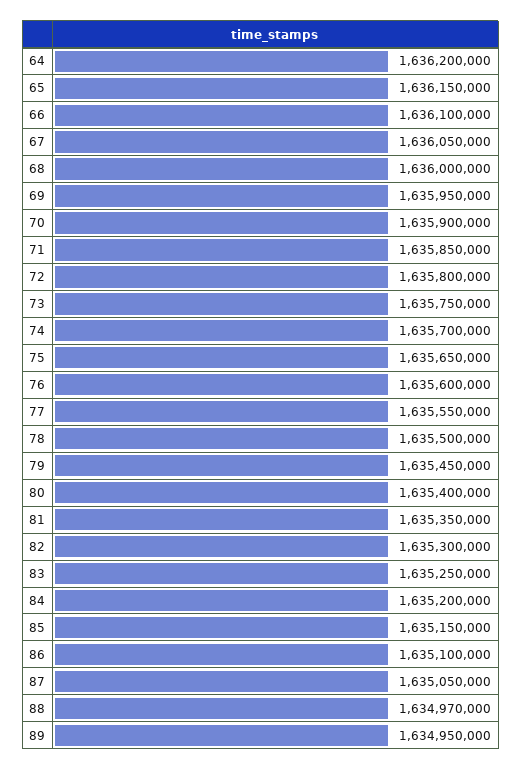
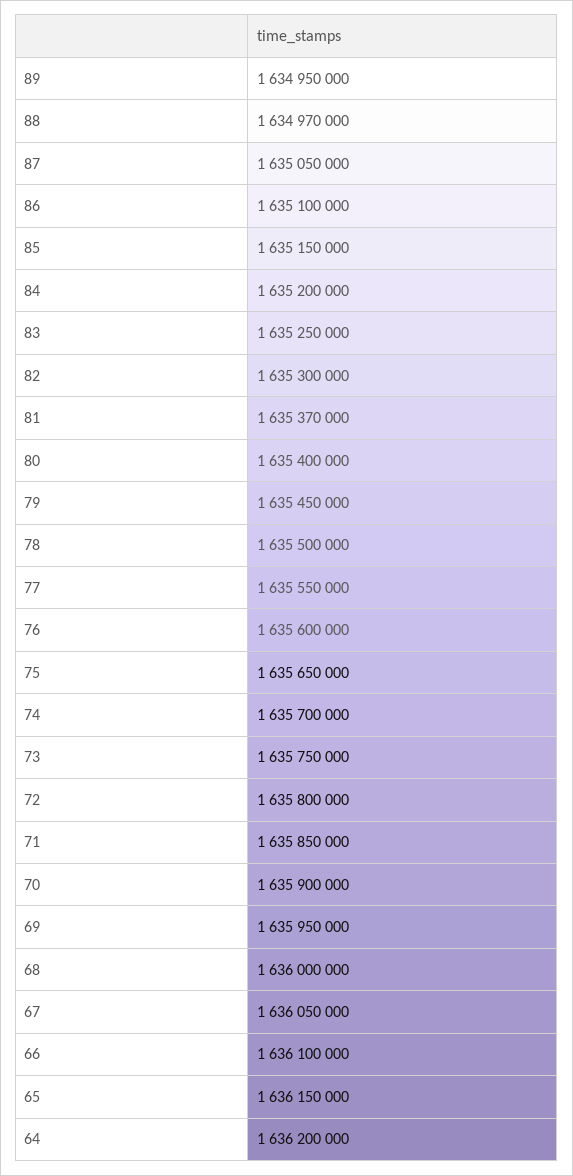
81: 1635350000 -> 1635370000

